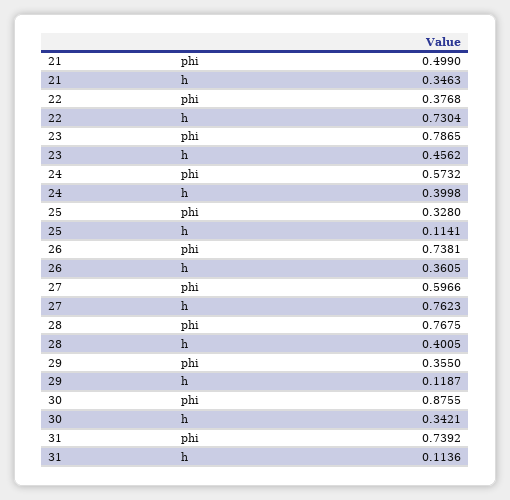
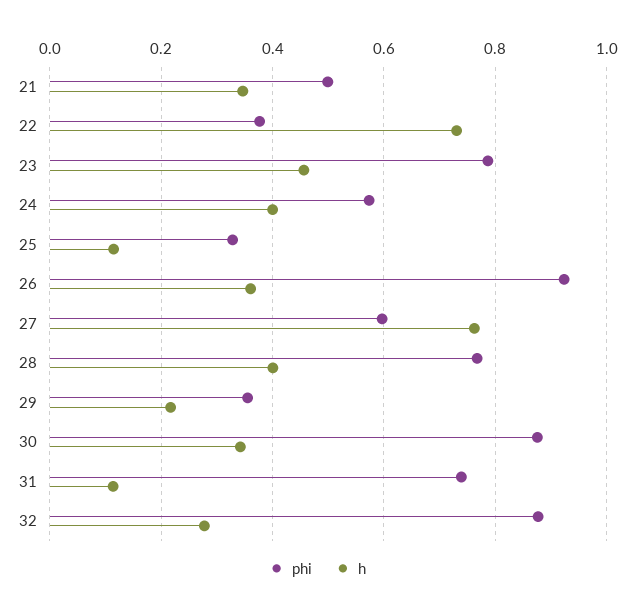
phi, 26: 0.7381 -> 0.92
h, 29: 0.1187 -> 0.22
phi, 32: none -> 0.88
h, 32: none -> 0.28

